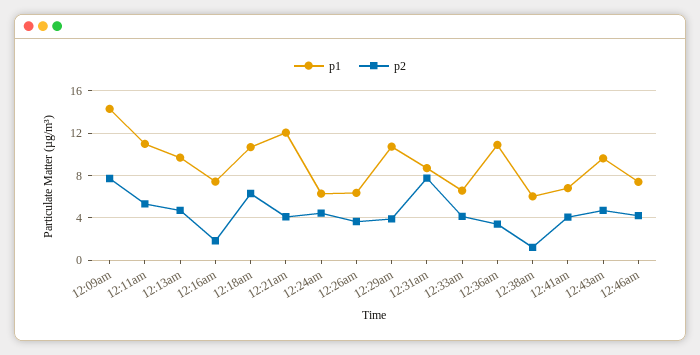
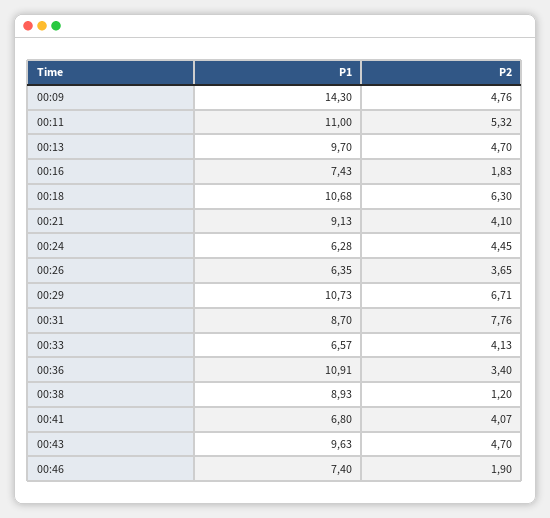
p2, 12:09am: 8 -> 4.76
p1, 12:21am: 12 -> 9.13
p2, 12:29am: 4 -> 6.71
p1, 12:38am: 6 -> 8.93
p2, 12:46am: 4 -> 1.9

